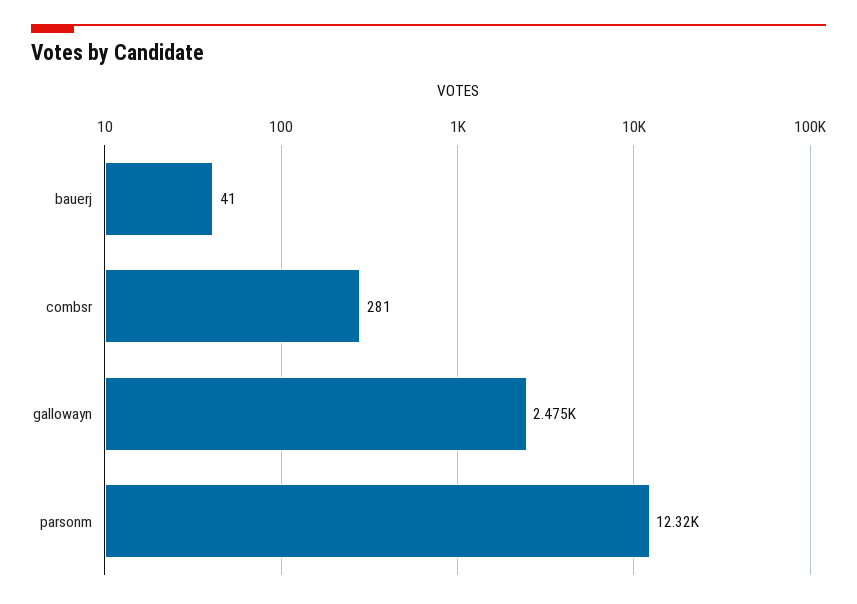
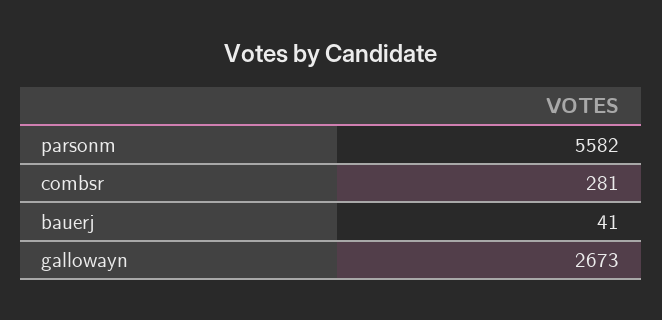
gallowayn: 2475 -> 2673
parsonm: 12320 -> 5582

